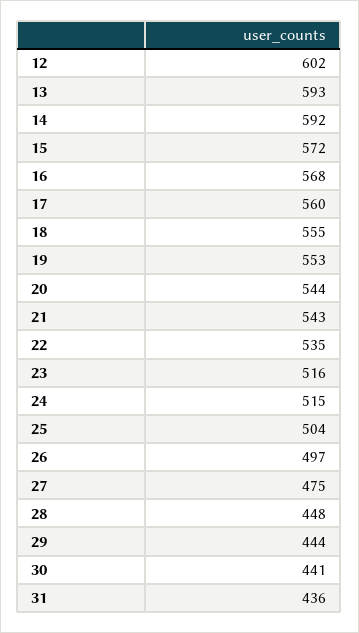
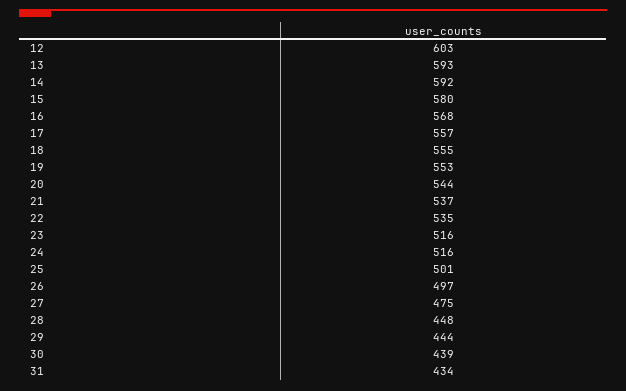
12: 602 -> 603
15: 572 -> 580
17: 560 -> 557
21: 543 -> 537
24: 515 -> 516
25: 504 -> 501
30: 441 -> 439
31: 436 -> 434

